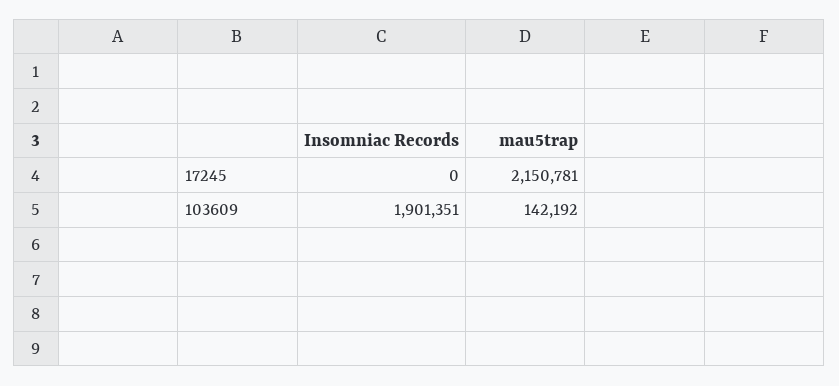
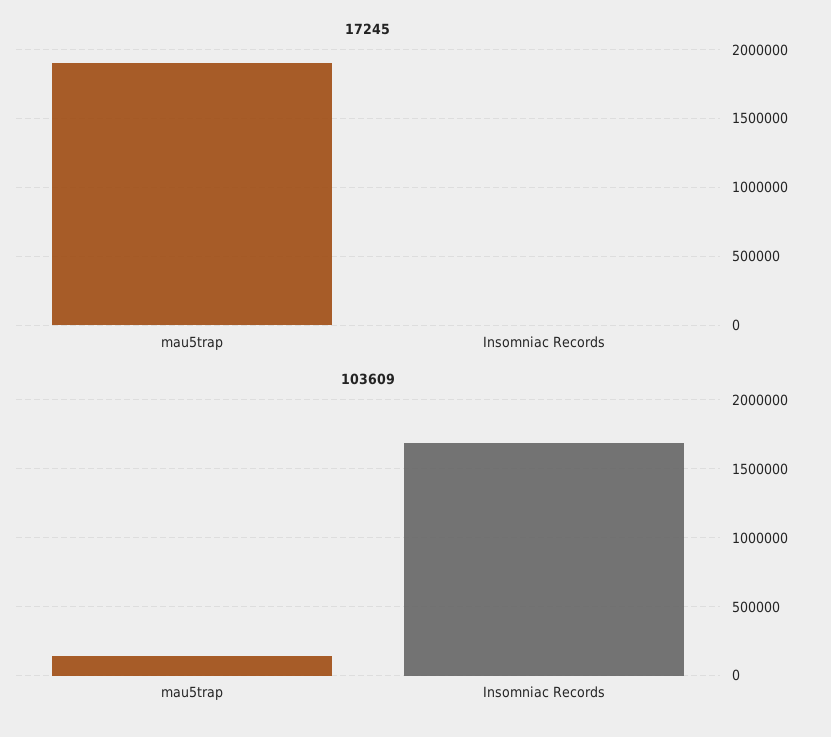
17245, mau5trap: 2150781 -> 1900000
103609, Insomniac Records: 1901351 -> 1700000

